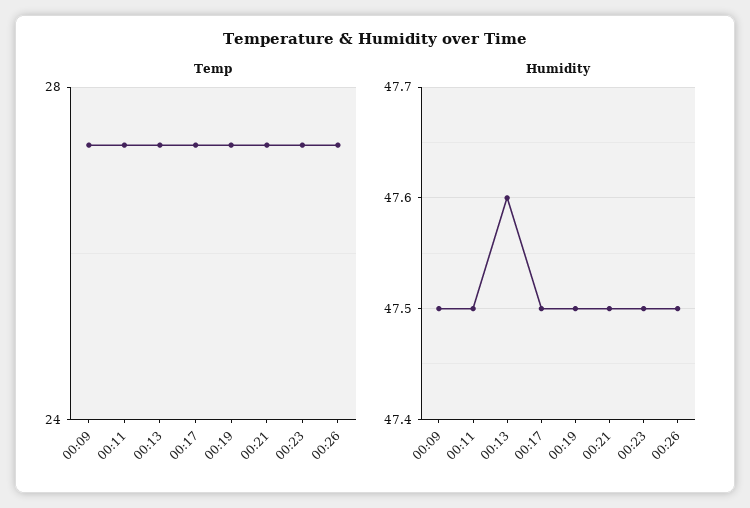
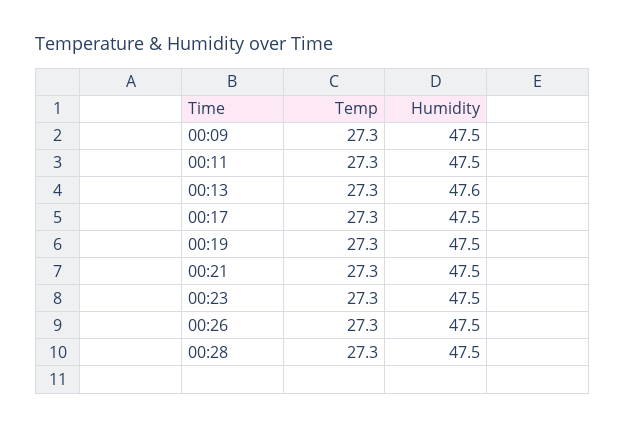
Temp, 00:28: none -> 27.3
Humidity, 00:28: none -> 47.5

